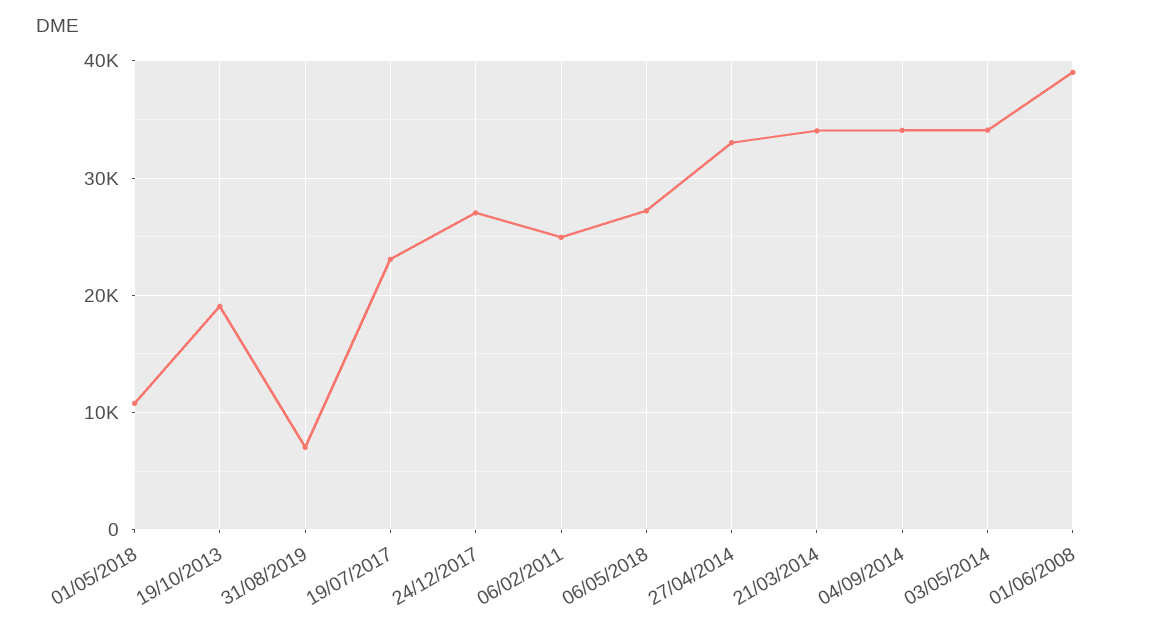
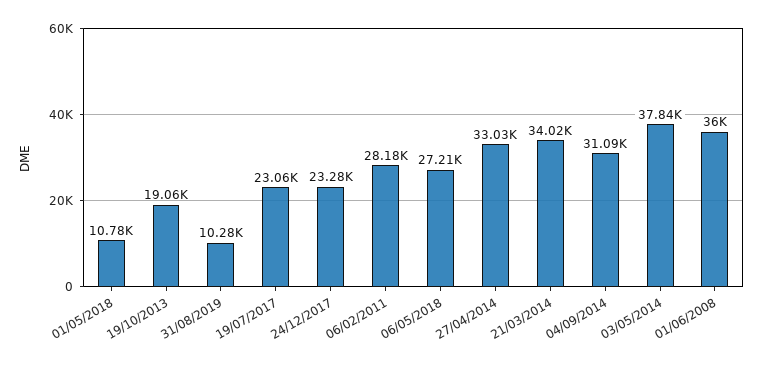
31/08/2019: 7000 -> 10280
24/12/2017: 27000 -> 23280
06/02/2011: 25000 -> 28180
04/09/2014: 34000 -> 31090
03/05/2014: 34000 -> 37840
01/06/2008: 39000 -> 36000

